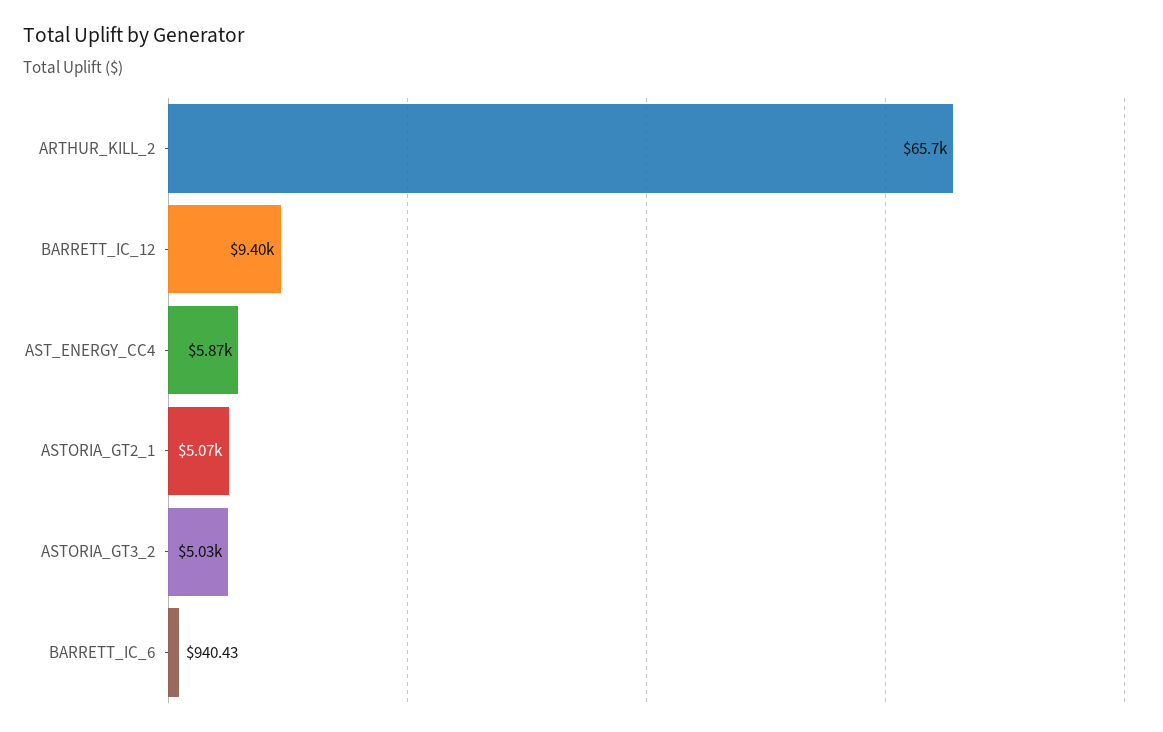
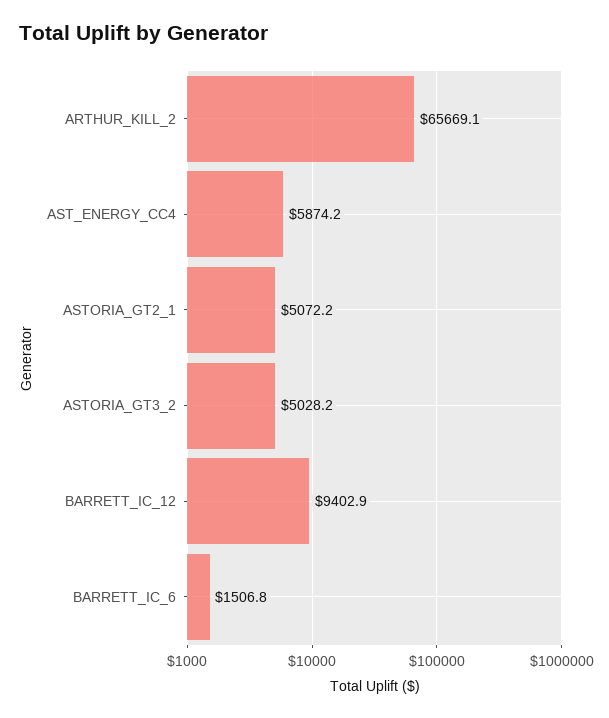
BARRETT_IC_6: 940.43 -> 1506.8

